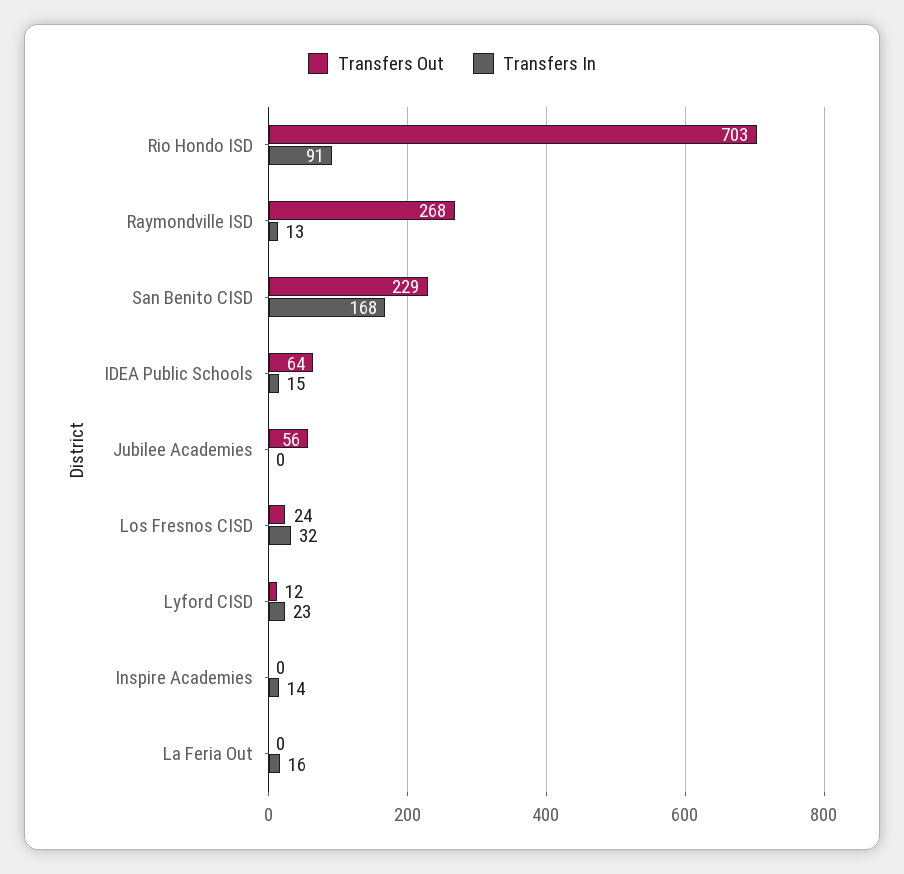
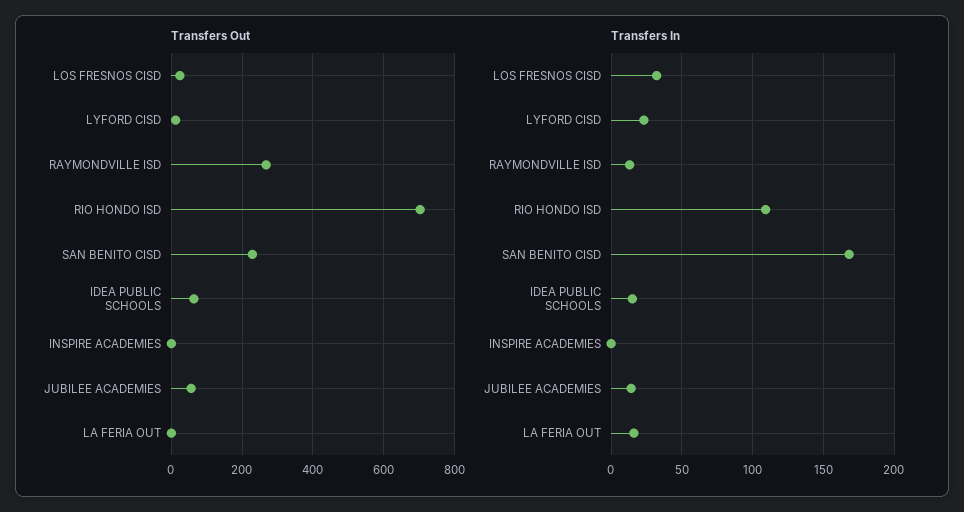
Transfers In, Rio Hondo ISD: 91 -> 110
Transfers In, Jubilee Academies: 0 -> 15
Transfers In, Inspire Academies: 14 -> 0

